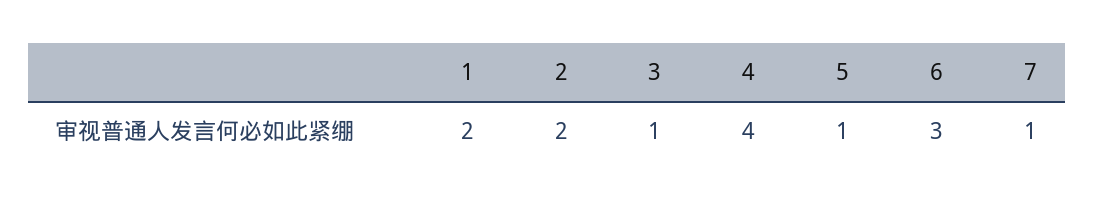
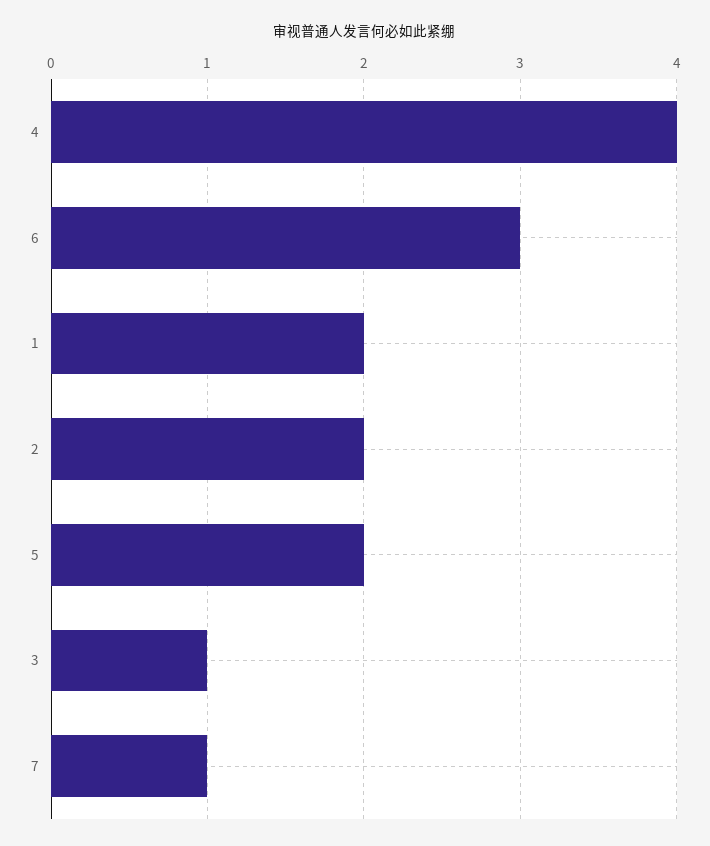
5: 1 -> 2

